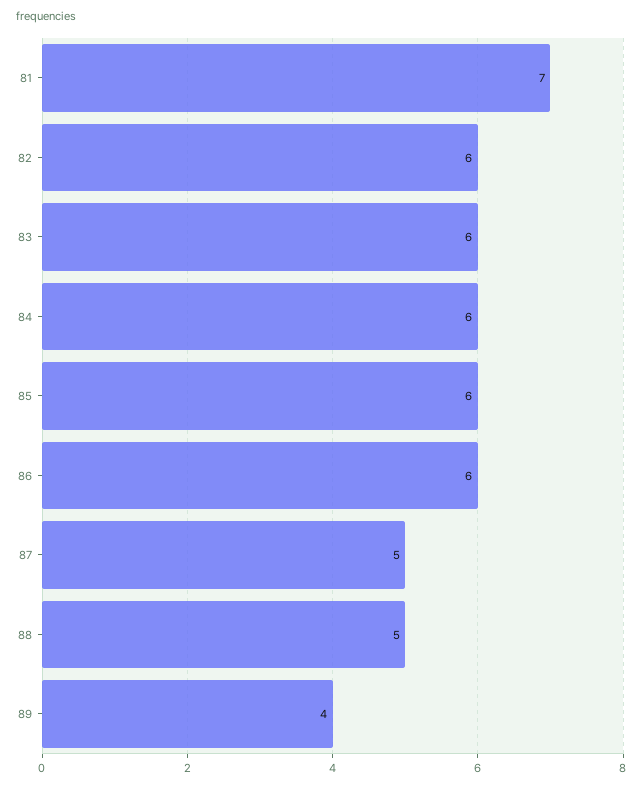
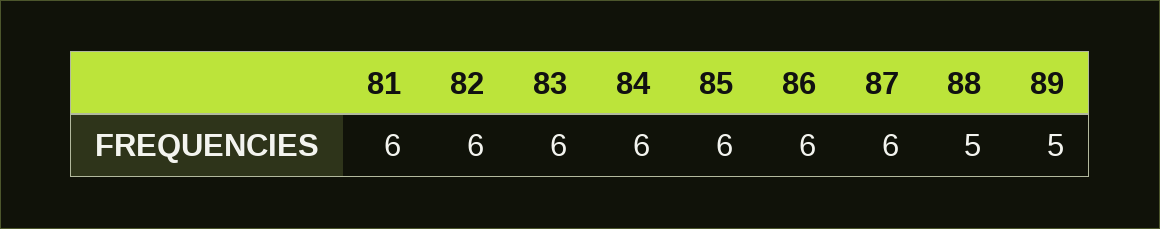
81: 7 -> 6
87: 5 -> 6
89: 4 -> 5

